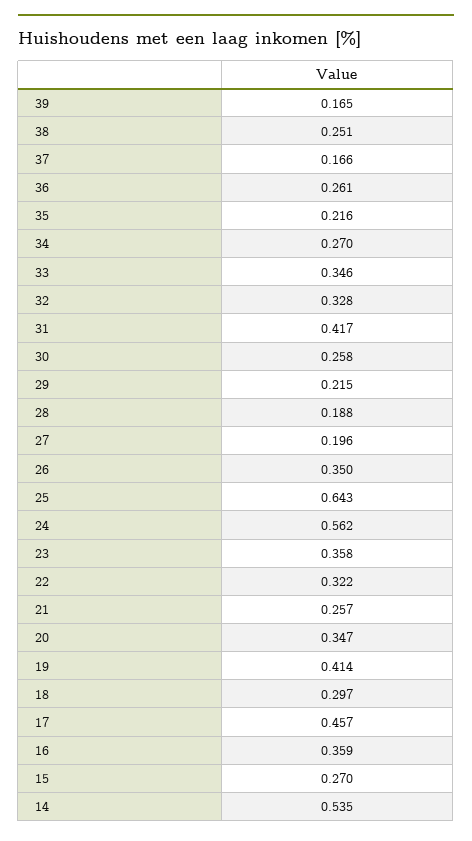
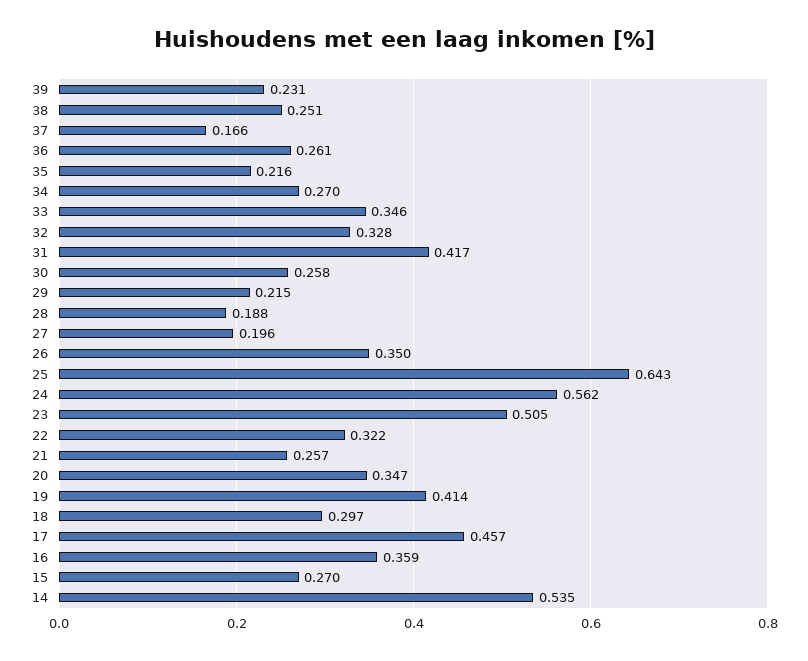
39: 0.165 -> 0.231
23: 0.358 -> 0.505

